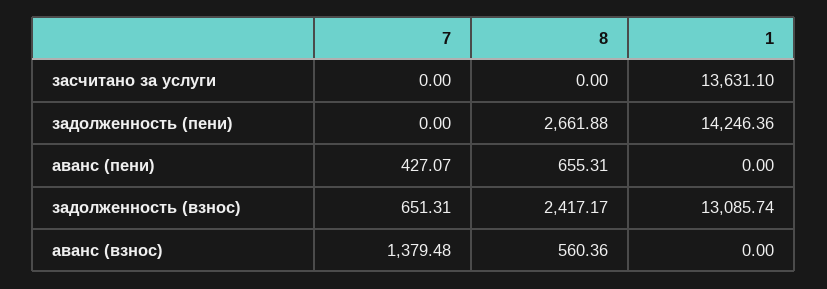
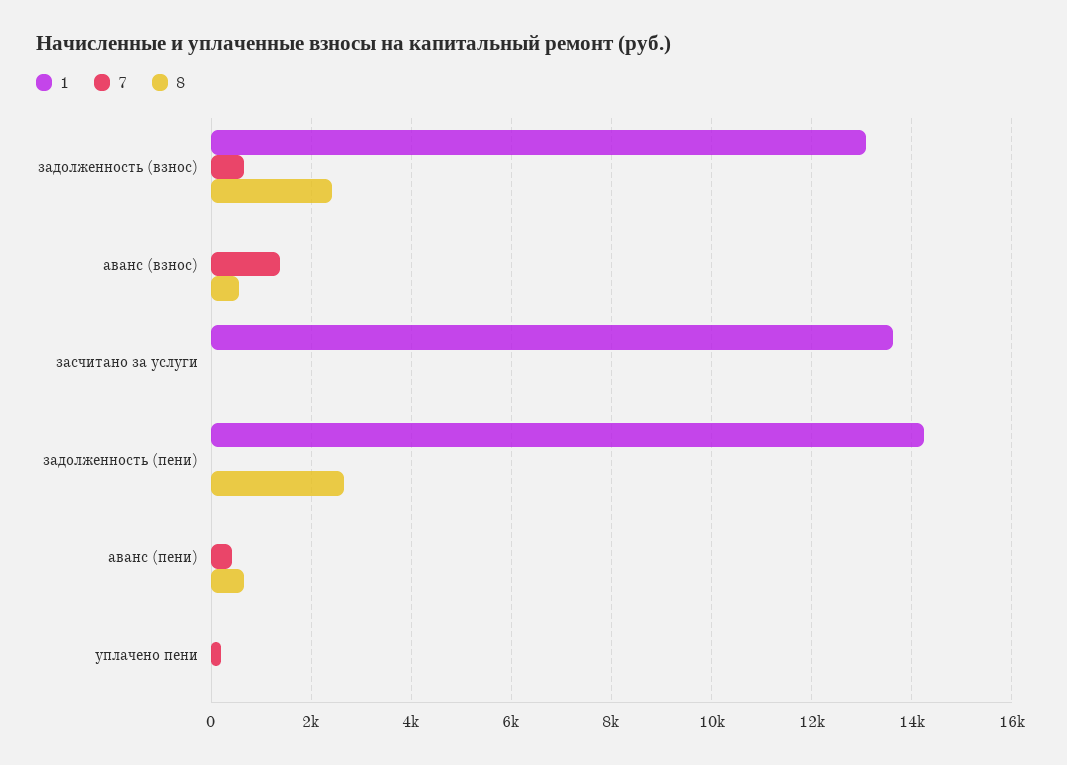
1, уплачено пени: none -> 0
7, уплачено пени: none -> 200
8, уплачено пени: none -> 0

